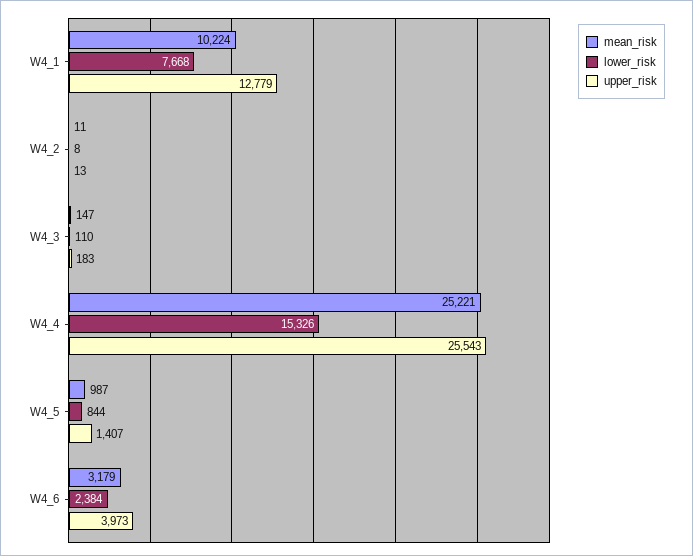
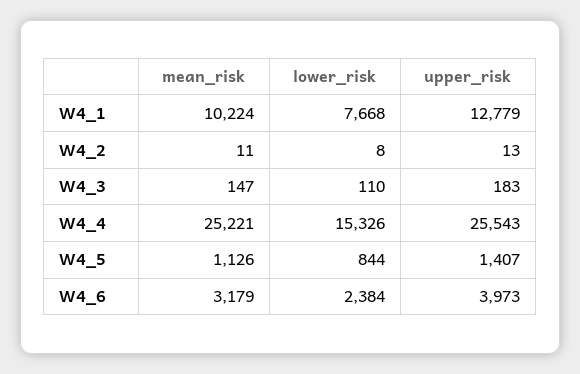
mean_risk, W4_5: 987 -> 1126

